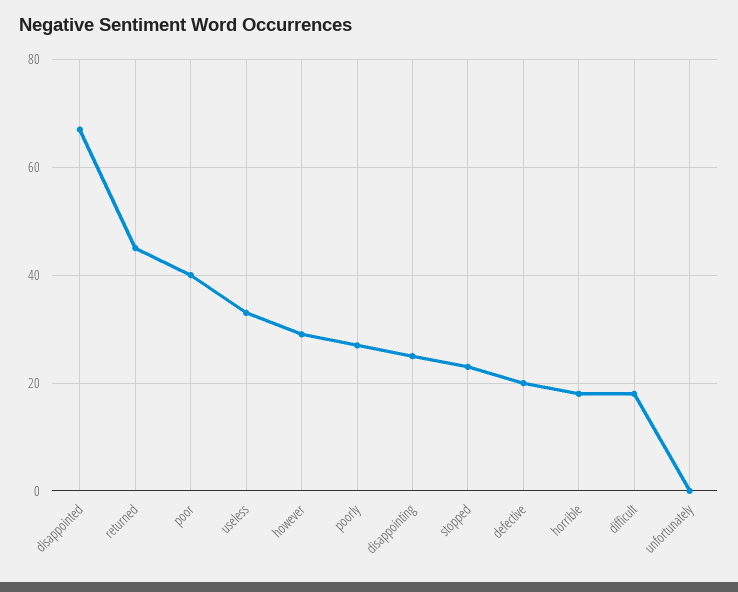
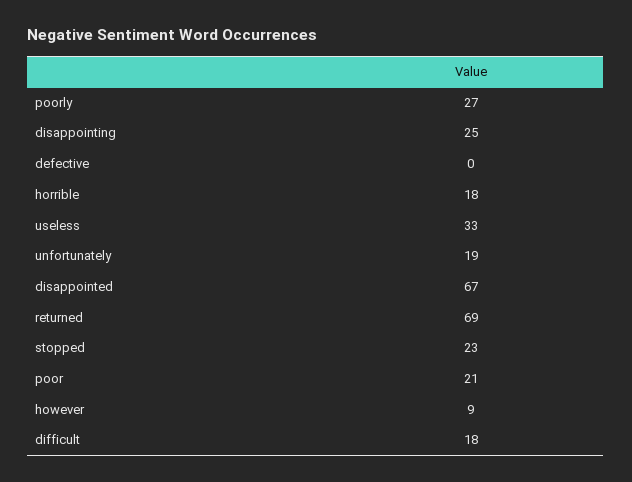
returned: 45 -> 69
poor: 40 -> 21
however: 30 -> 9
defective: 20 -> 0
unfortunately: 0 -> 19

